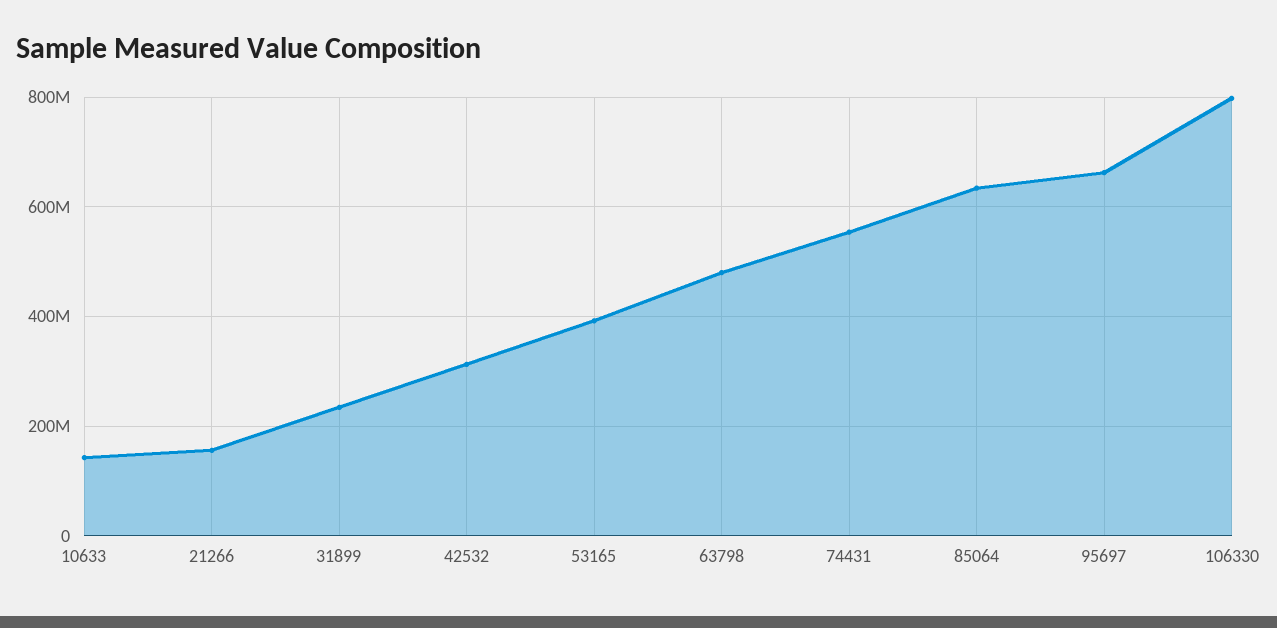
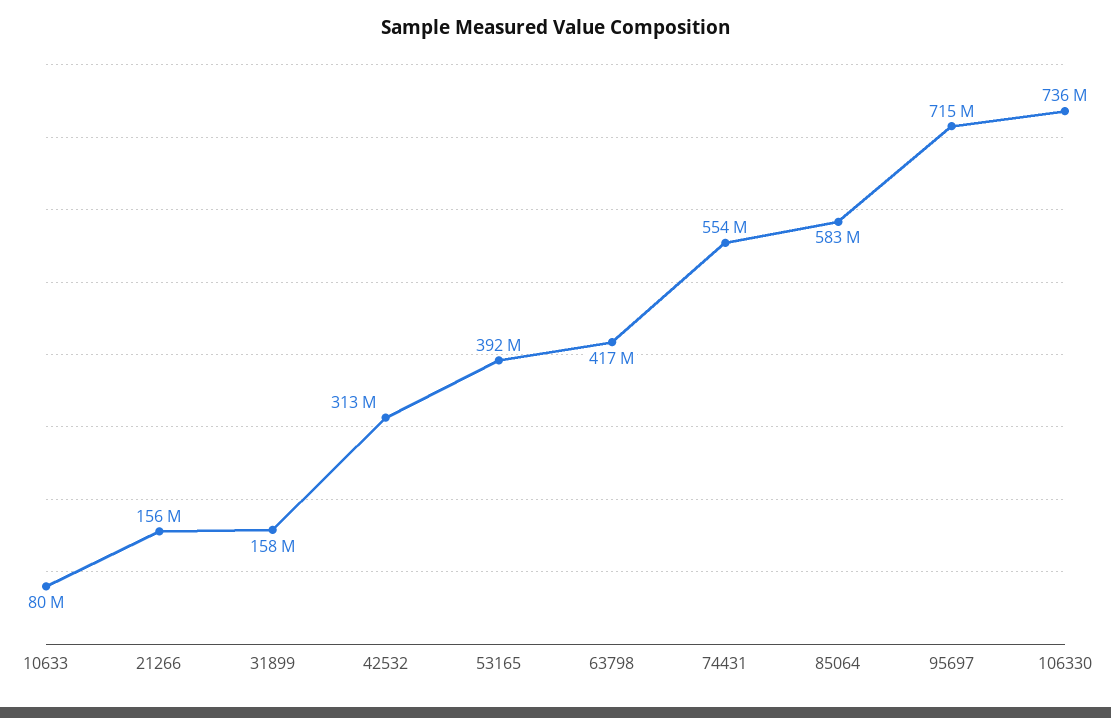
10633: 140000000 -> 80000000
31899: 240000000 -> 158000000
63798: 480000000 -> 417000000
85064: 640000000 -> 583000000
95697: 660000000 -> 715000000
106330: 800000000 -> 736000000

